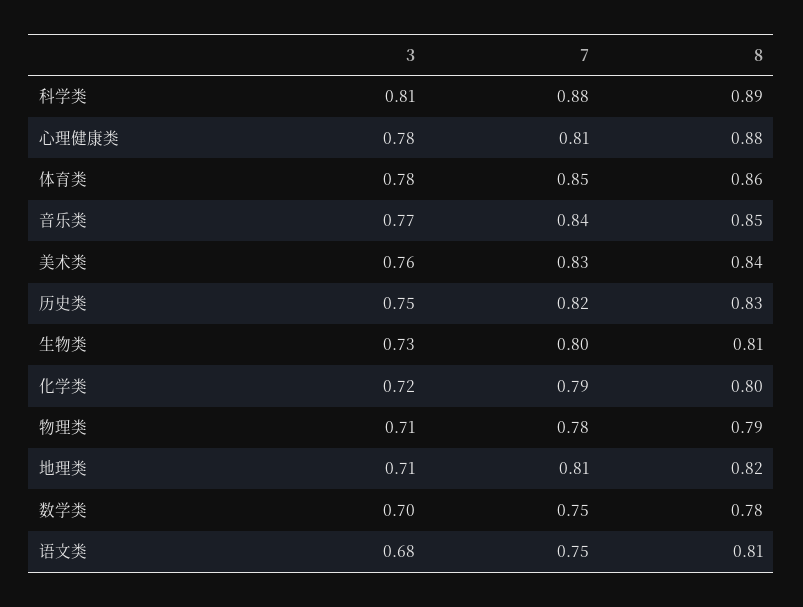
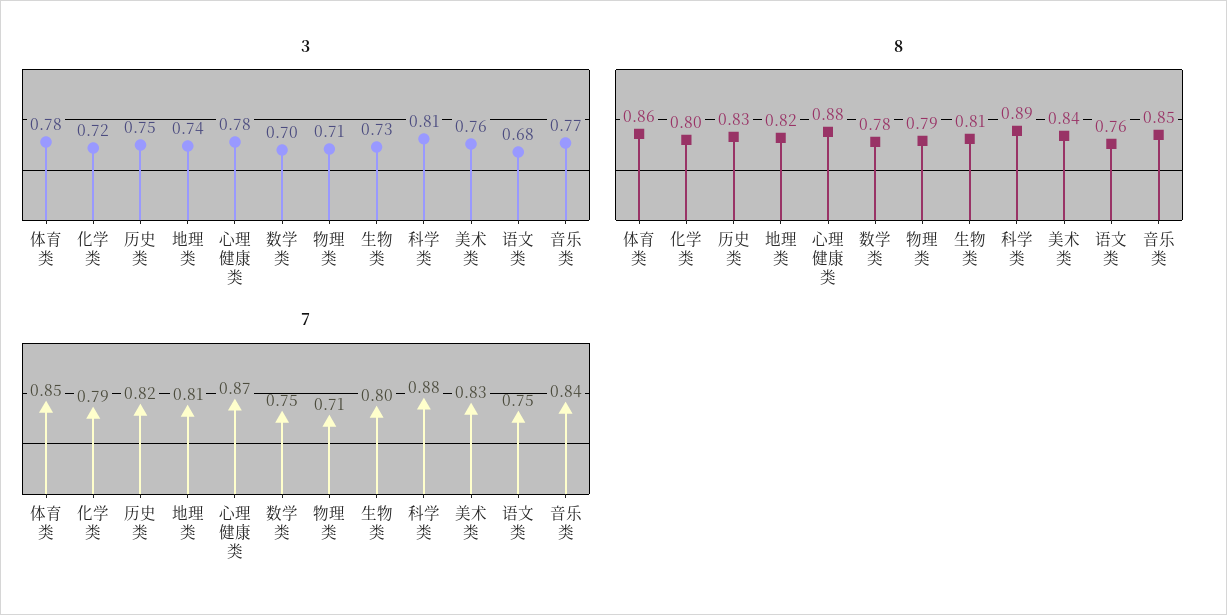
7, 心理健康类: 0.81 -> 0.87
7, 物理类: 0.78 -> 0.71
3, 地理类: 0.71 -> 0.74
8, 语文类: 0.81 -> 0.76

